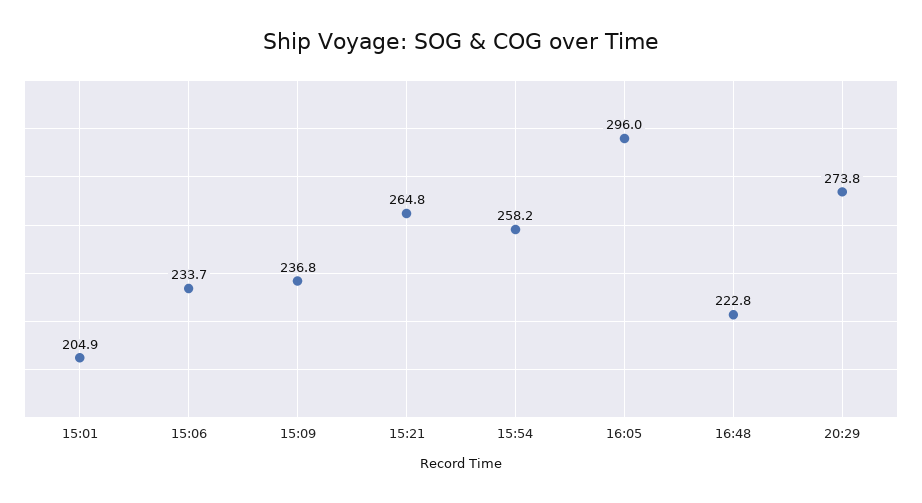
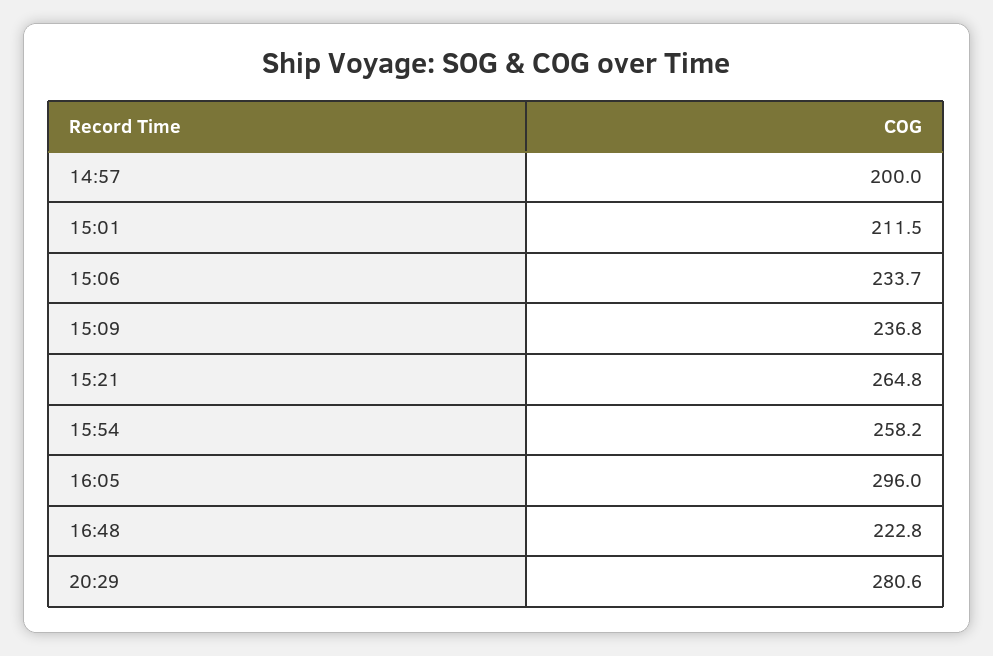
15:01: 204.9 -> 211.5
20:29: 273.8 -> 280.6
14:57: none -> 200

